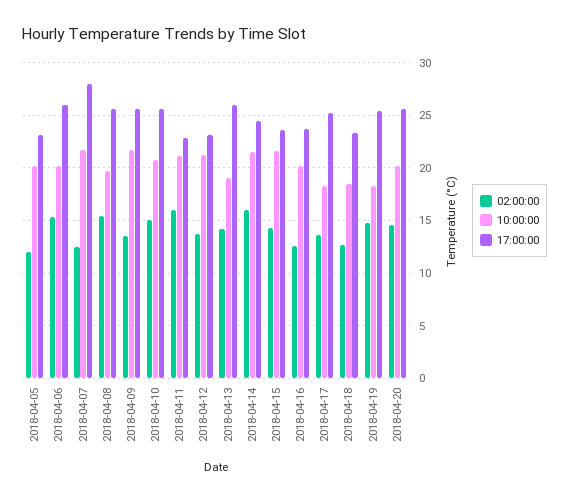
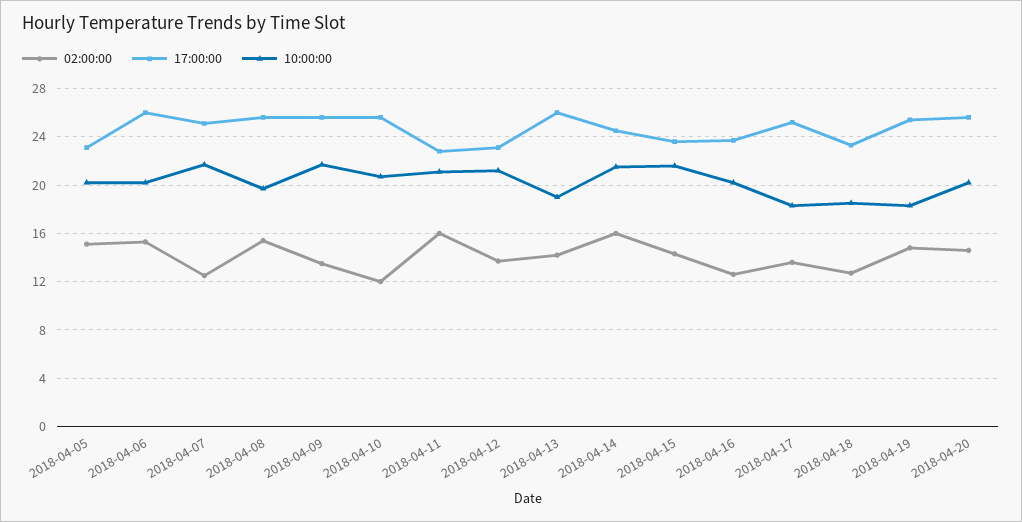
02:00:00, 2018-04-05: 12 -> 15
17:00:00, 2018-04-07: 28 -> 25
02:00:00, 2018-04-10: 15 -> 12

